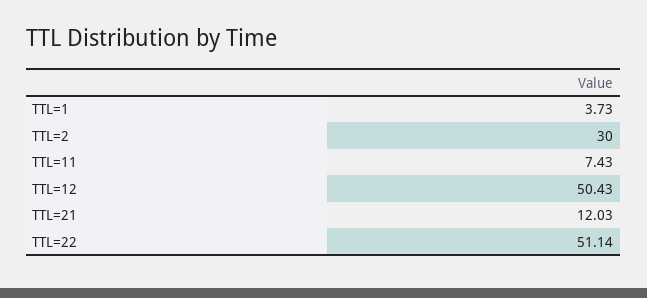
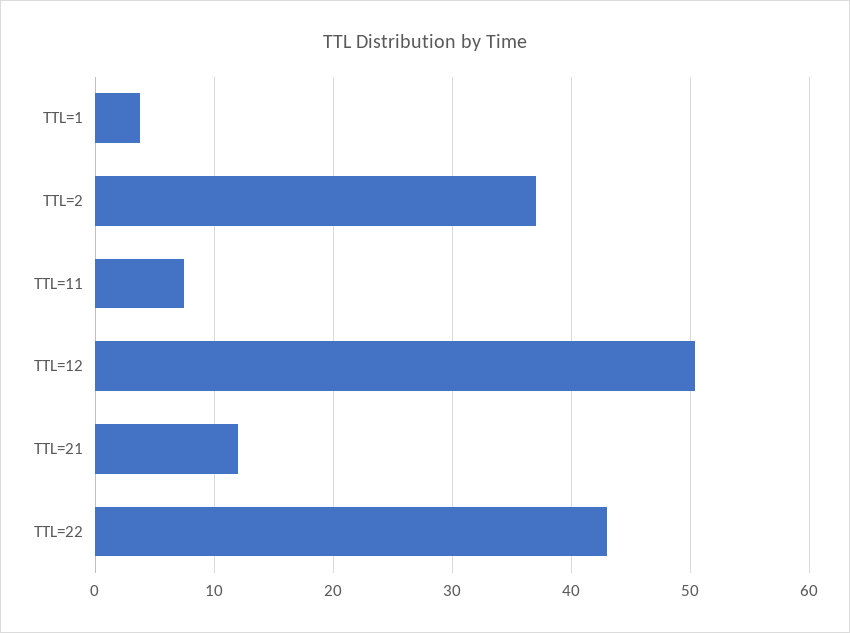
TTL=2: 30 -> 37
TTL=22: 51.14 -> 43

